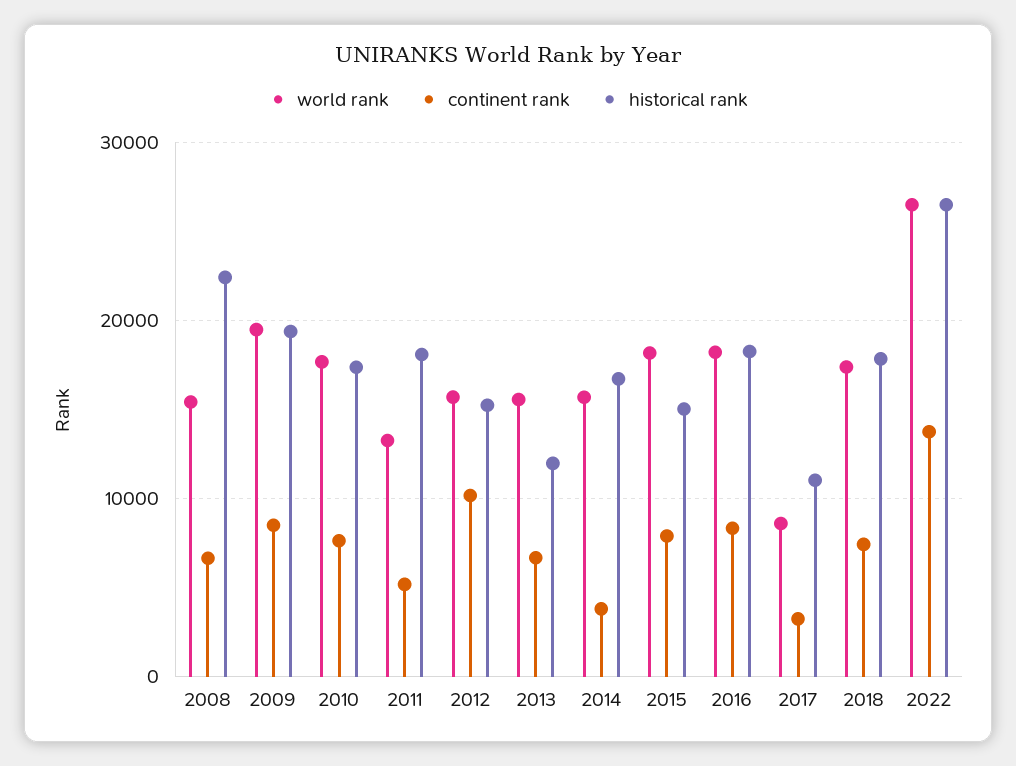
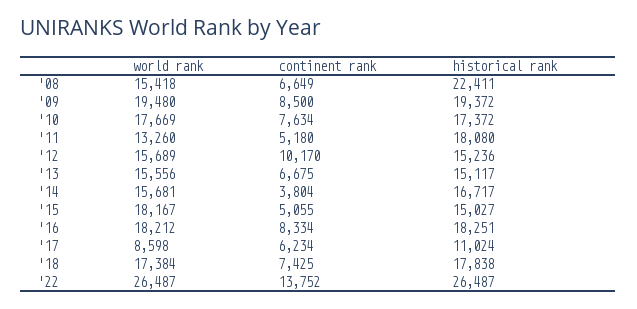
historical rank, 2013: 12000 -> 15117
continent rank, 2015: 8000 -> 5055
continent rank, 2017: 3000 -> 6234

